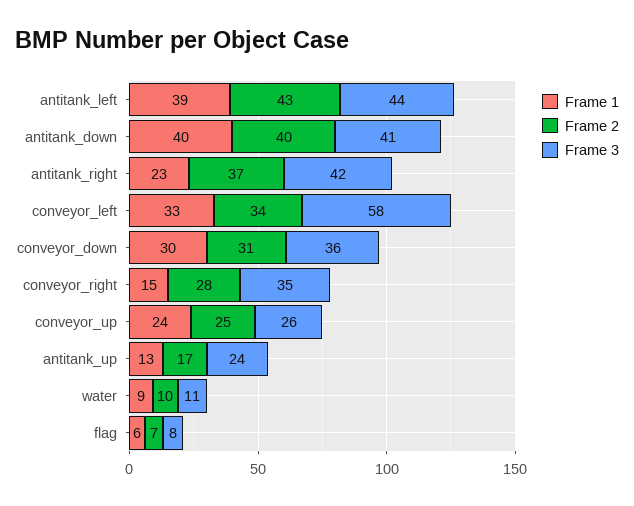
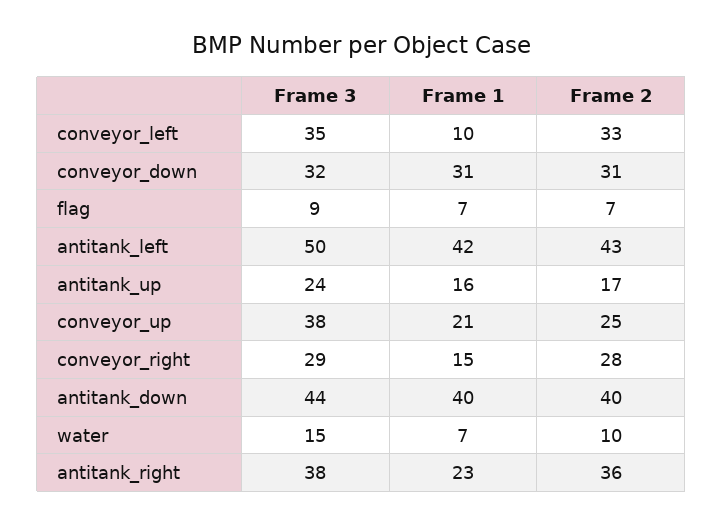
Frame 1, antitank_left: 39 -> 42
Frame 3, antitank_left: 44 -> 50
Frame 3, antitank_down: 41 -> 44
Frame 2, antitank_right: 37 -> 36
Frame 3, antitank_right: 42 -> 38
Frame 1, conveyor_left: 33 -> 10
Frame 2, conveyor_left: 34 -> 33
Frame 3, conveyor_left: 58 -> 35
Frame 1, conveyor_down: 30 -> 31
Frame 3, conveyor_down: 36 -> 32
Frame 3, conveyor_right: 35 -> 29
Frame 1, conveyor_up: 24 -> 21
Frame 3, conveyor_up: 26 -> 38
Frame 1, antitank_up: 13 -> 16
Frame 1, water: 9 -> 7
Frame 3, water: 11 -> 15
Frame 1, flag: 6 -> 7
Frame 3, flag: 8 -> 9

